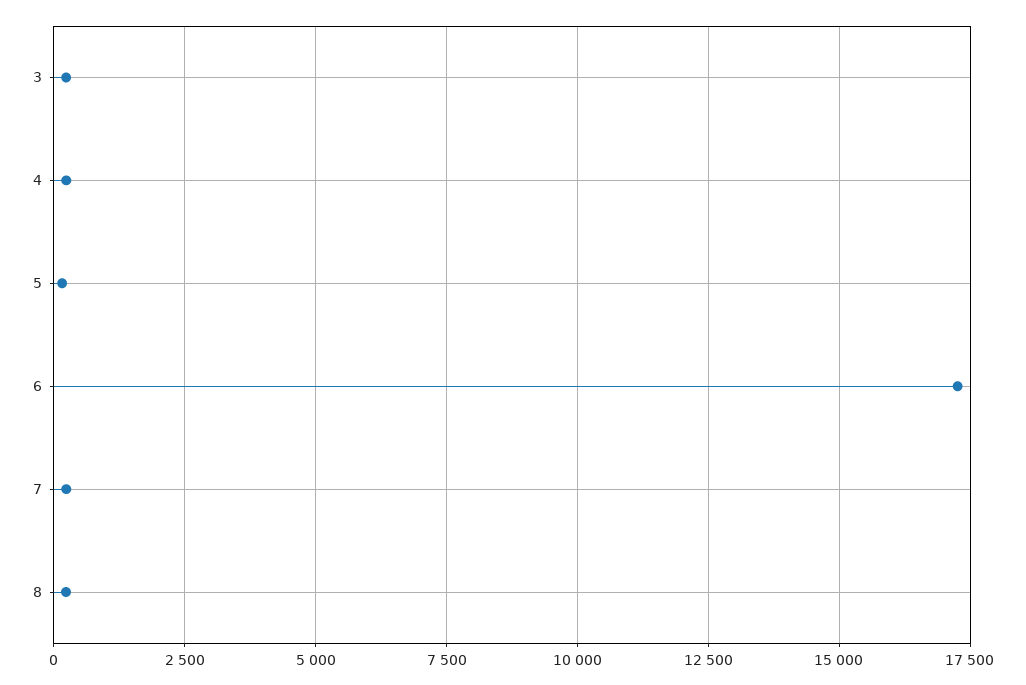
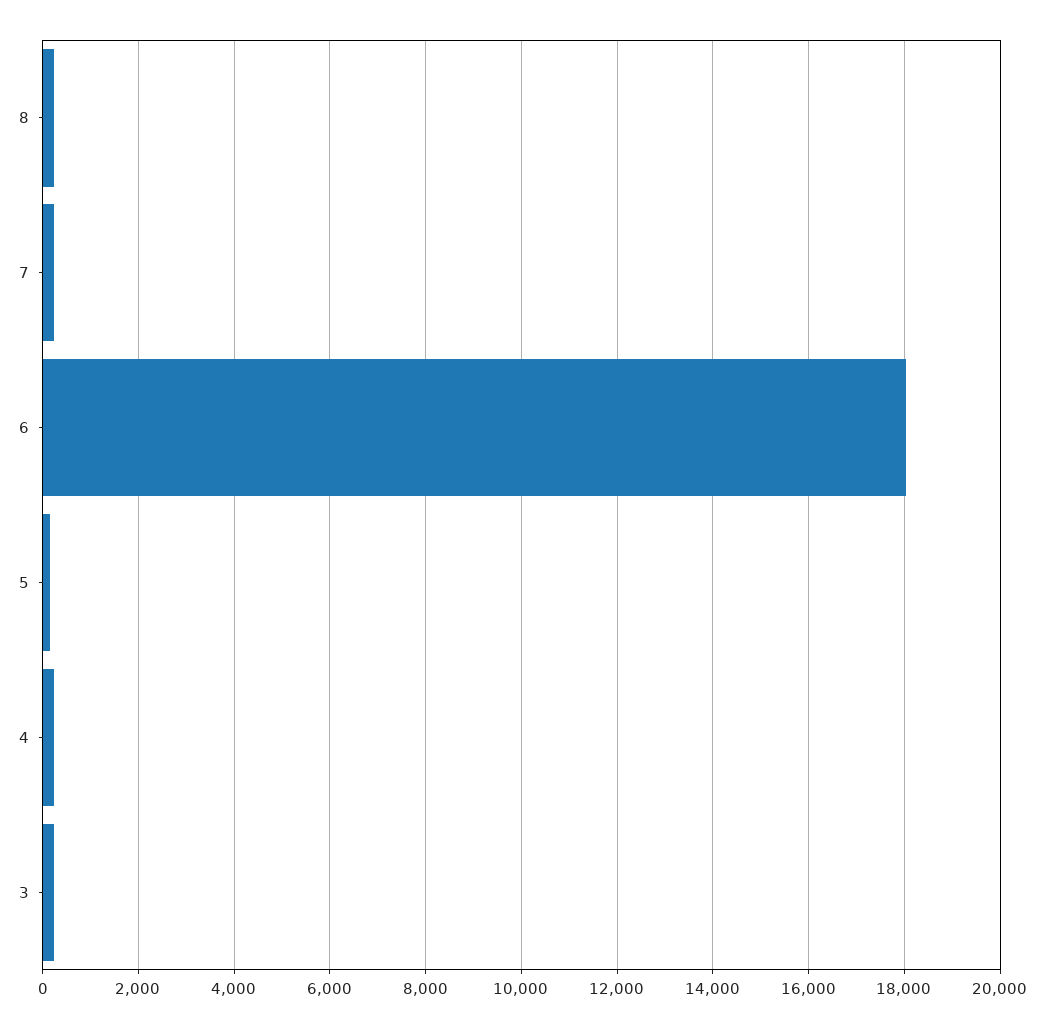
6: 17250 -> 18000

